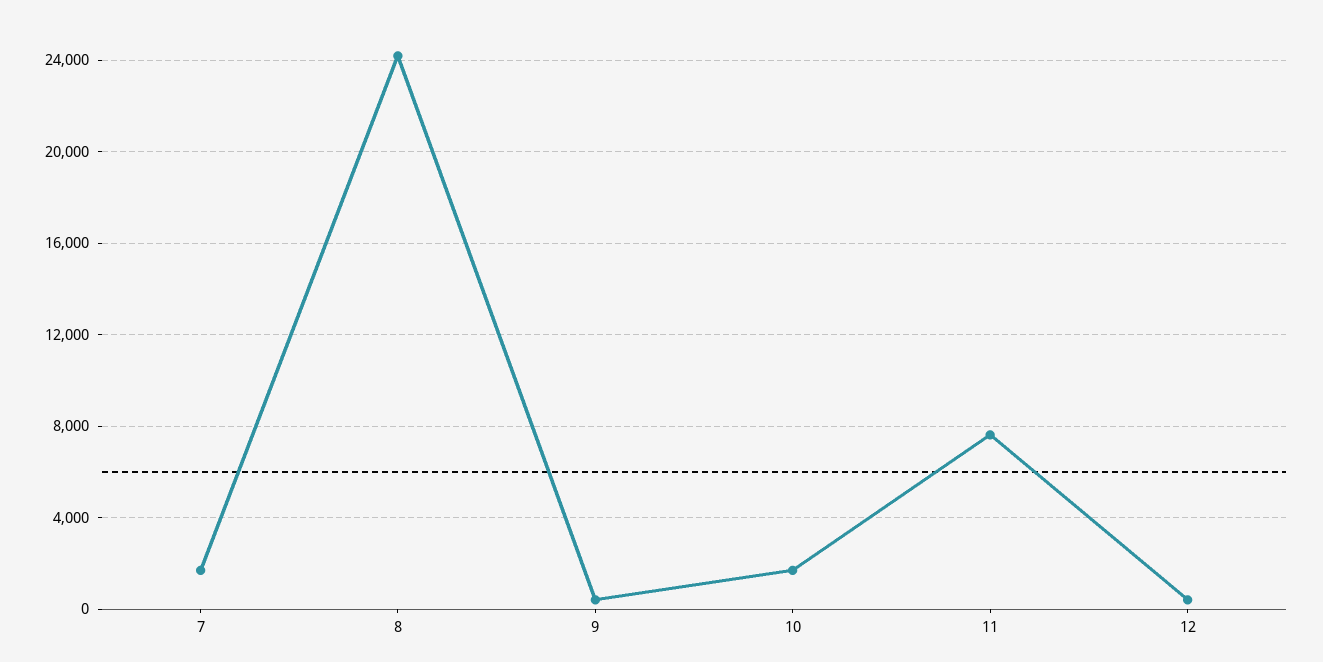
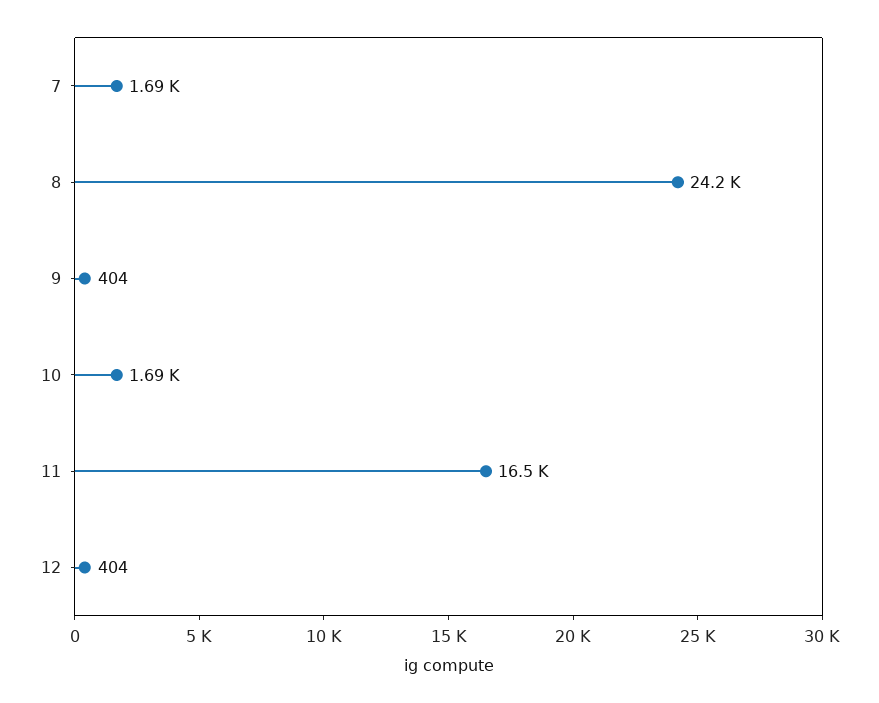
11: 7500 -> 16500

